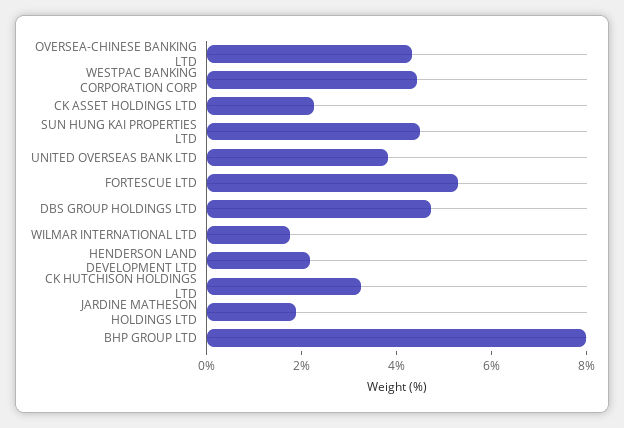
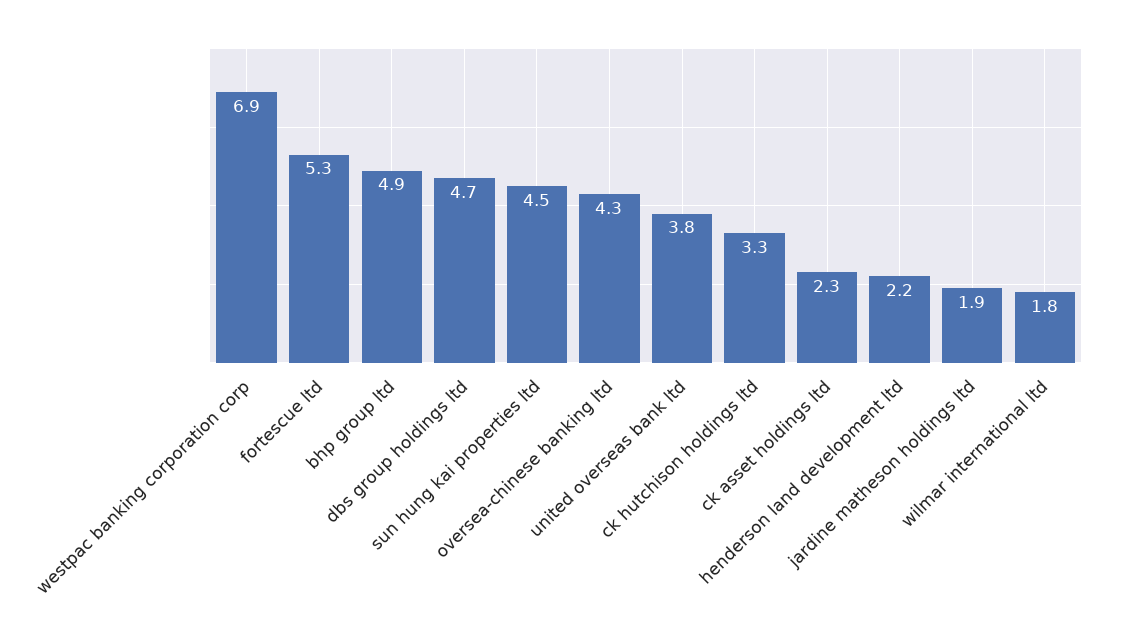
WESTPAC BANKING CORPORATION CORP: 4.5 -> 6.9
BHP GROUP LTD: 8 -> 4.9

